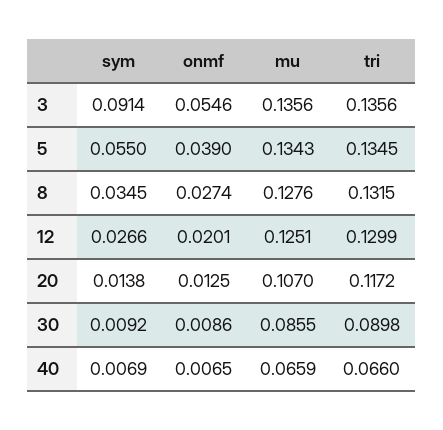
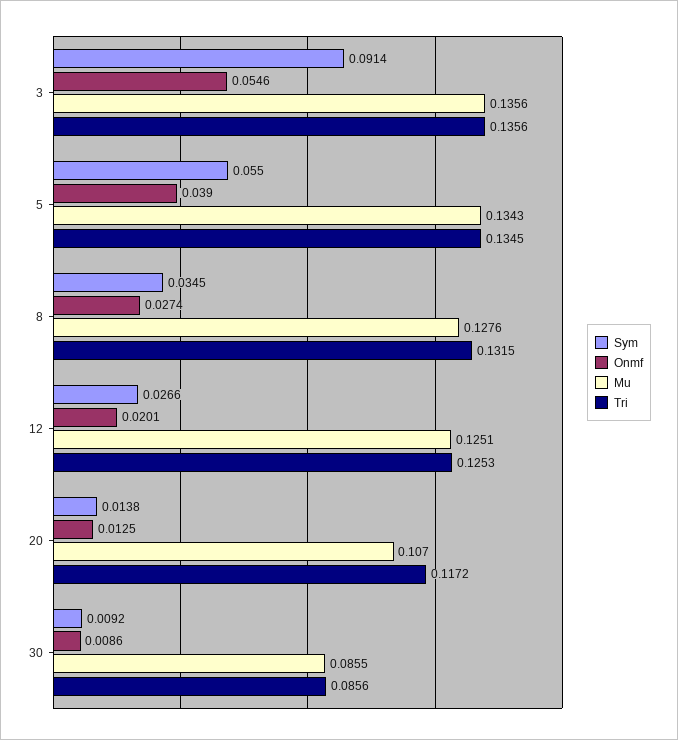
tri, 12: 0.1299 -> 0.1253
tri, 30: 0.0898 -> 0.0856
sym, 40: 0.0069 -> none
onmf, 40: 0.0065 -> none
mu, 40: 0.0659 -> none
tri, 40: 0.066 -> none

